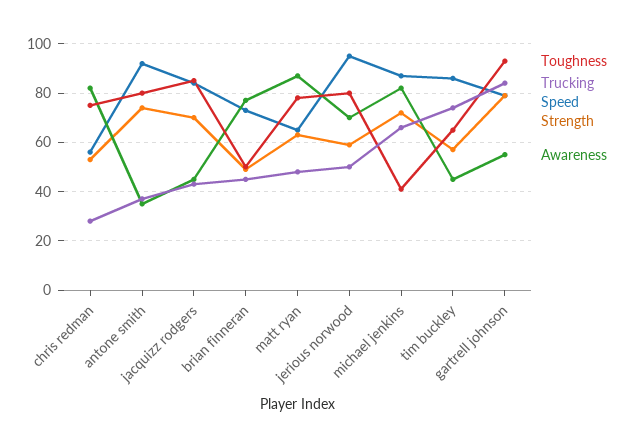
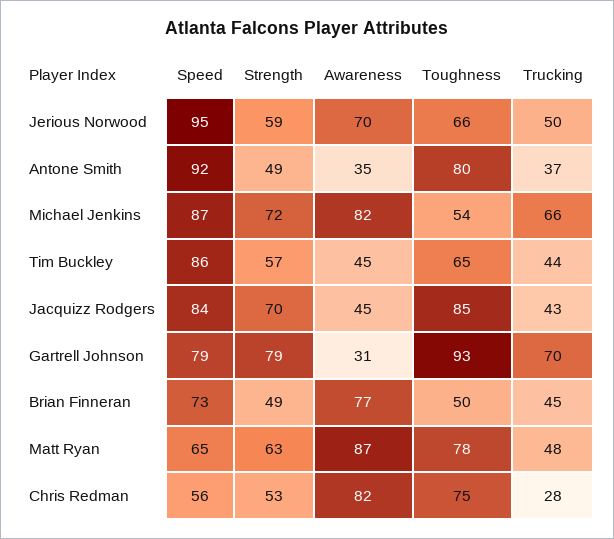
Strength, antone smith: 75 -> 49
Toughness, jerious norwood: 80 -> 66
Toughness, michael jenkins: 40 -> 54
Trucking, tim buckley: 75 -> 44
Trucking, gartrell johnson: 85 -> 70
Awareness, gartrell johnson: 55 -> 31

